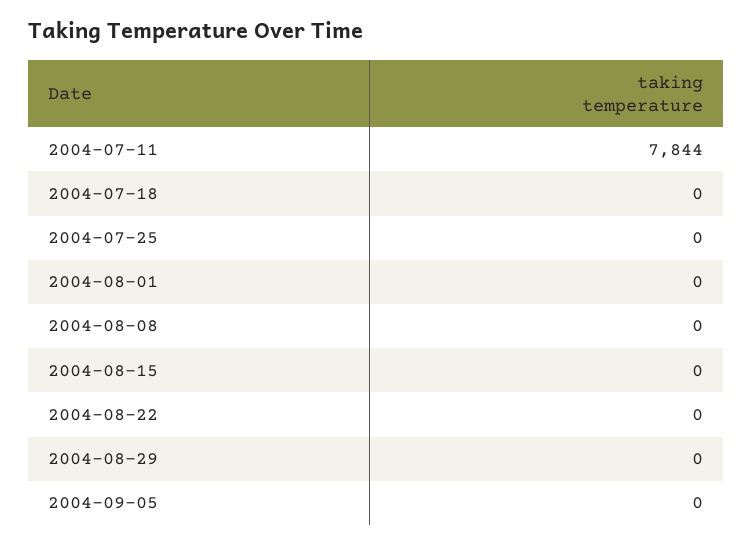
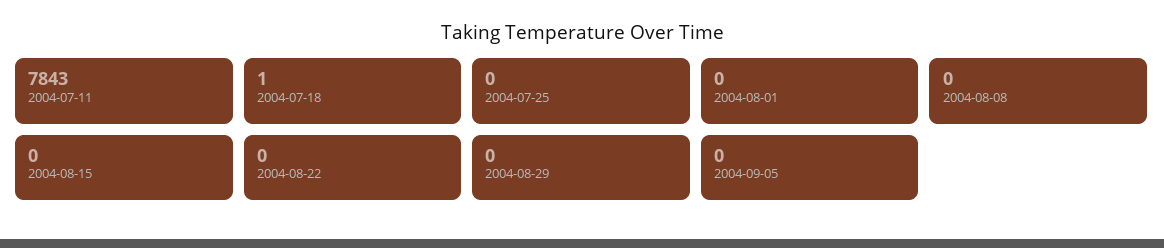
2004-07-11: 7844 -> 7843
2004-07-18: 0 -> 1

